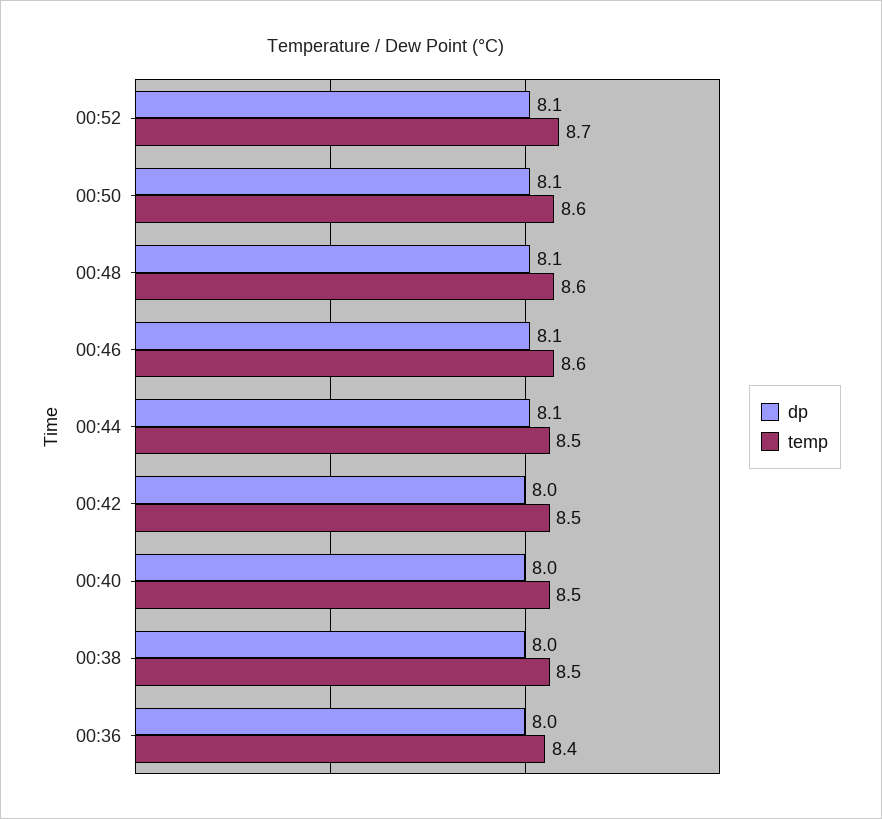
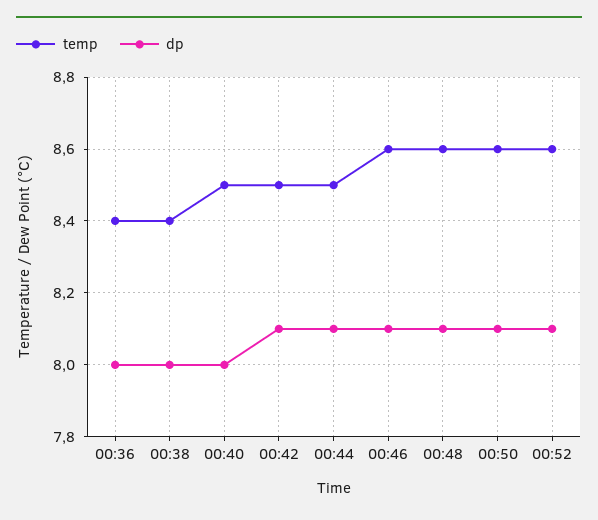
temp, 00:52: 8.7 -> 8.6
dp, 00:42: 8 -> 8.1
temp, 00:38: 8.5 -> 8.4

